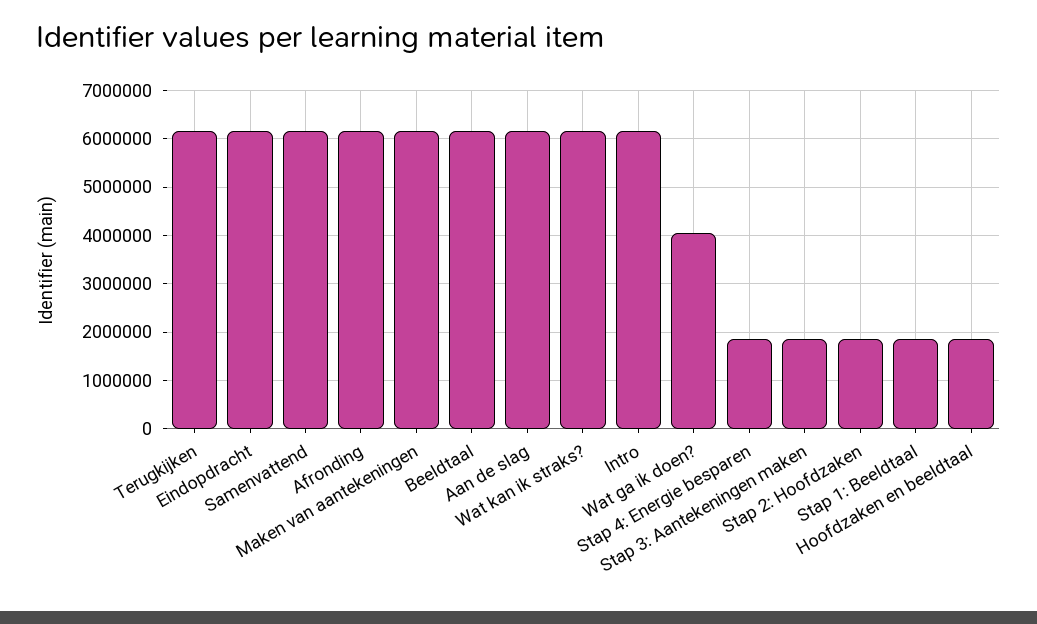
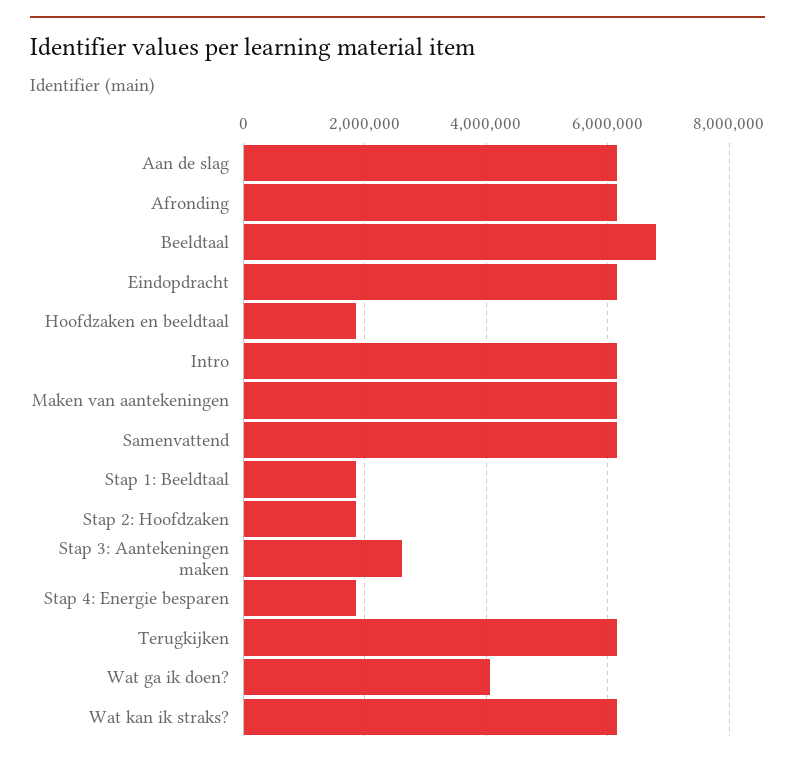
Beeldtaal: 6200000 -> 6800000
Stap 3: Aantekeningen maken: 1800000 -> 2600000

